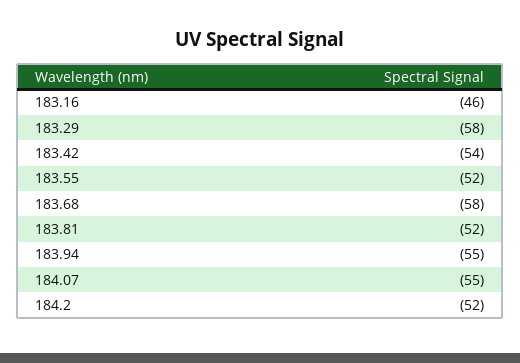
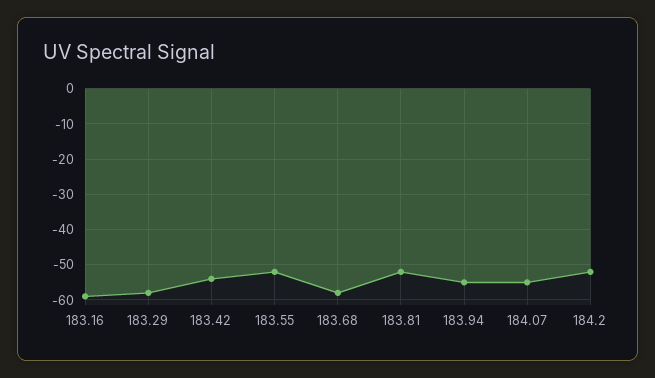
183.16: -46 -> -60

